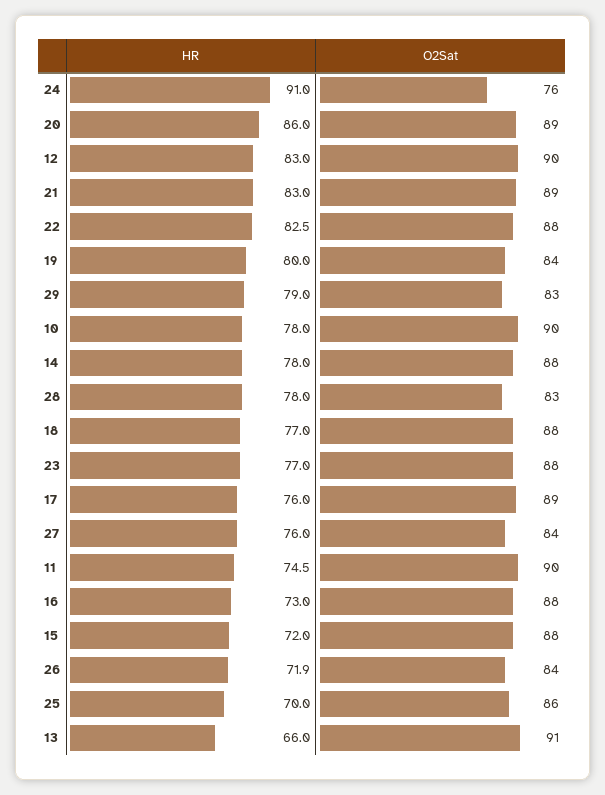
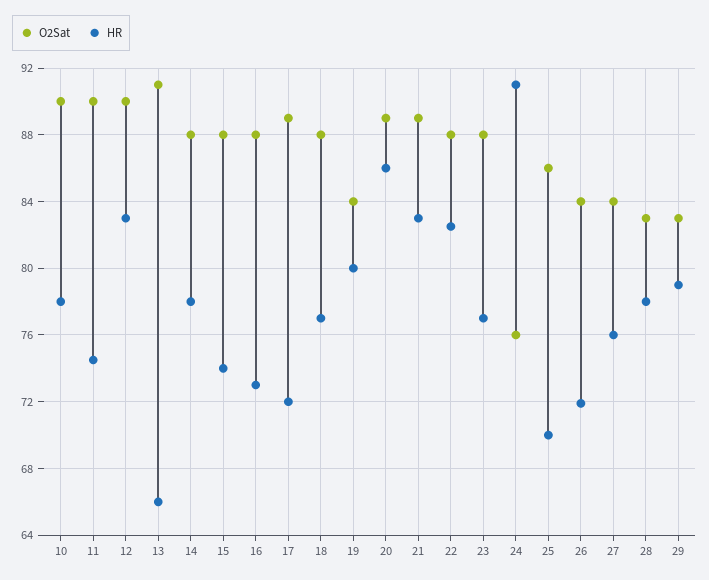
HR, 17: 76 -> 72
HR, 15: 72 -> 74

